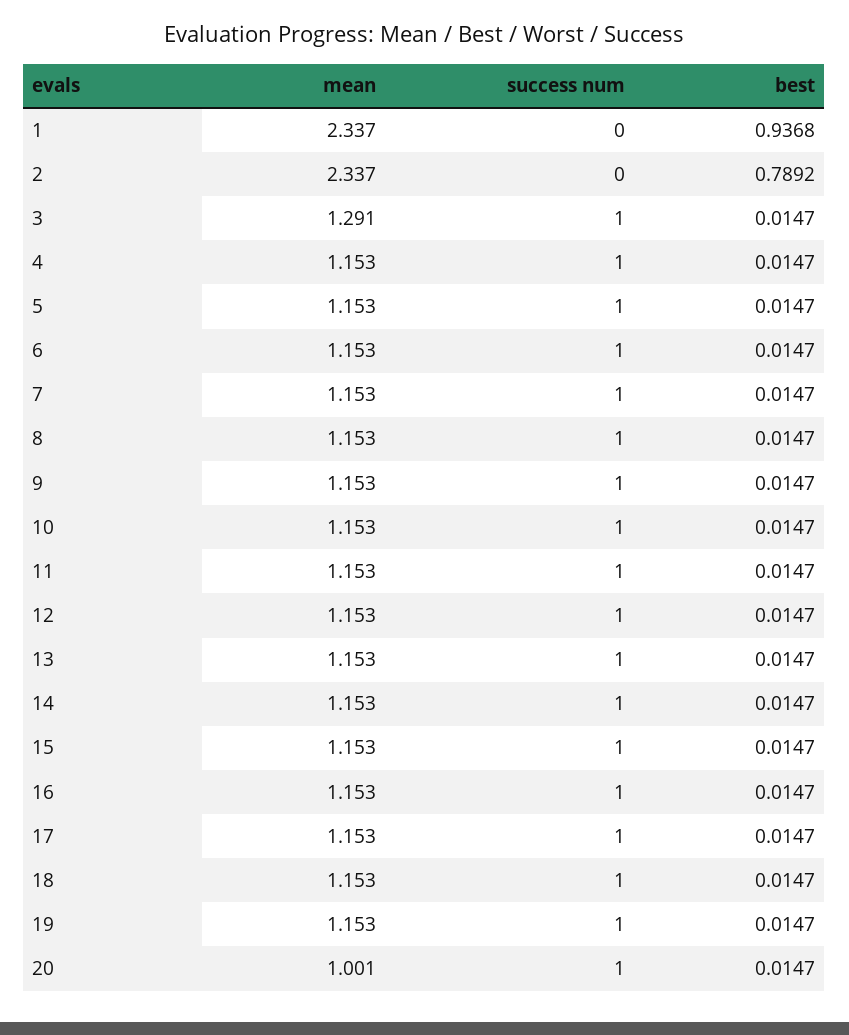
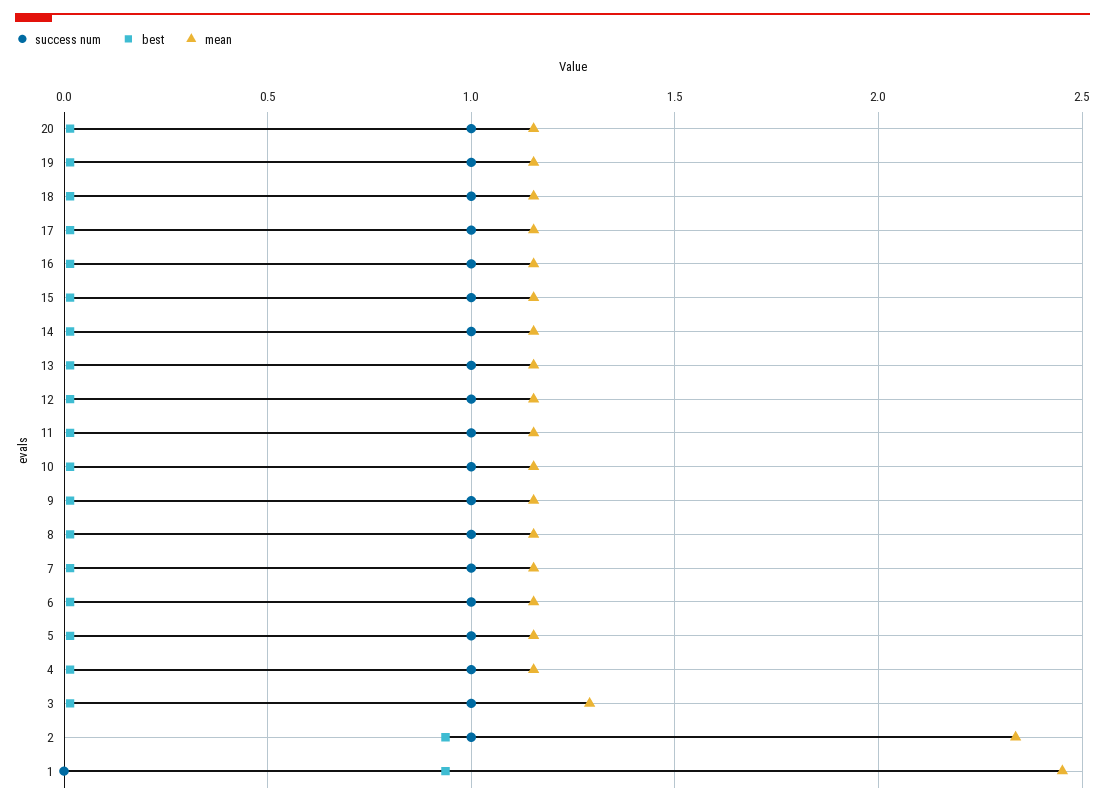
mean, 1: 2.337 -> 2.45
success num, 2: 0 -> 1
best, 2: 0.7892 -> 0.95
mean, 20: 1.001 -> 1.15

